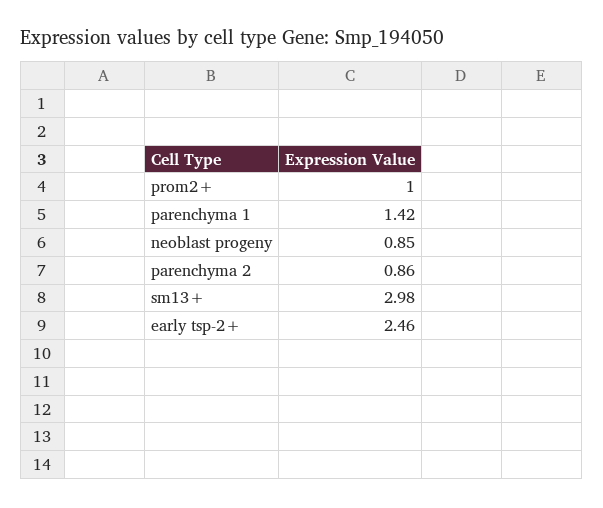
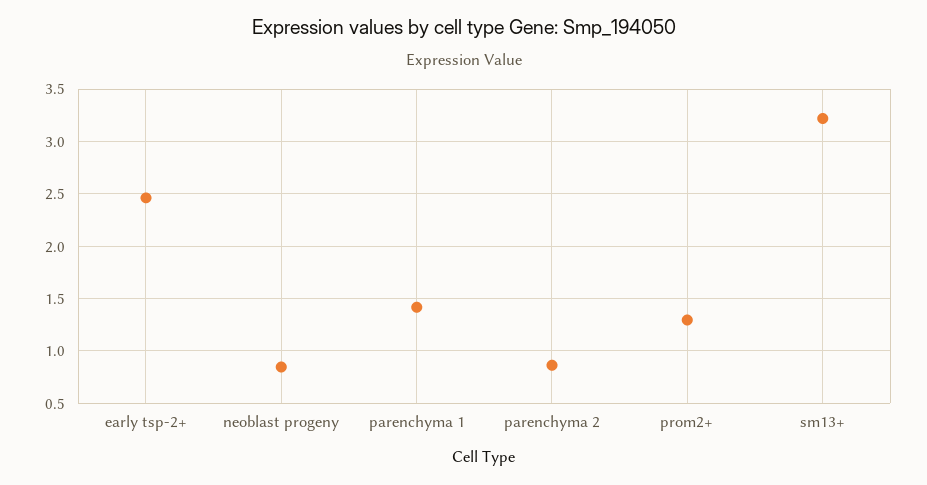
prom2+: 1 -> 1.3
sm13+: 2.98 -> 3.2

